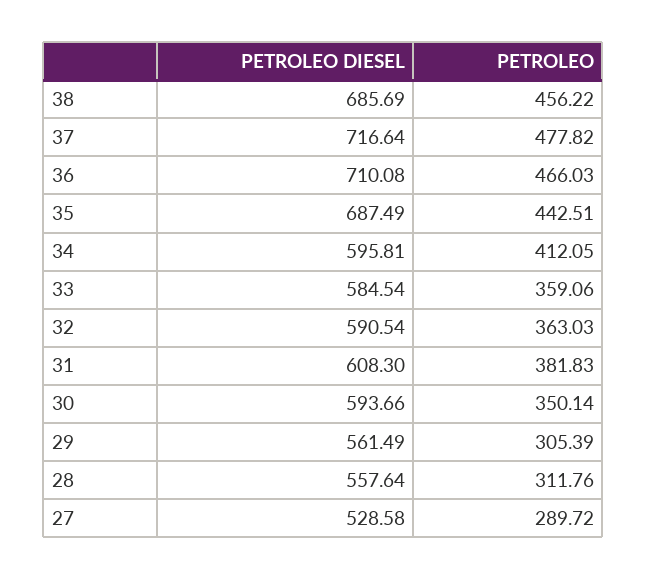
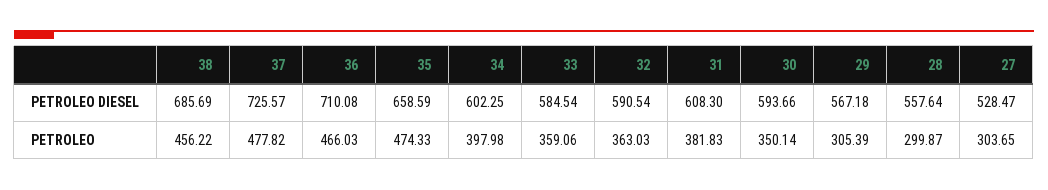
PETROLEO DIESEL, 37: 716.64 -> 725.57
PETROLEO DIESEL, 35: 687.49 -> 658.59
PETROLEO, 35: 442.51 -> 474.33
PETROLEO DIESEL, 34: 595.81 -> 602.25
PETROLEO, 34: 412.05 -> 397.98
PETROLEO DIESEL, 29: 561.49 -> 567.18
PETROLEO, 28: 311.76 -> 299.87
PETROLEO DIESEL, 27: 528.58 -> 528.47
PETROLEO, 27: 289.72 -> 303.65

